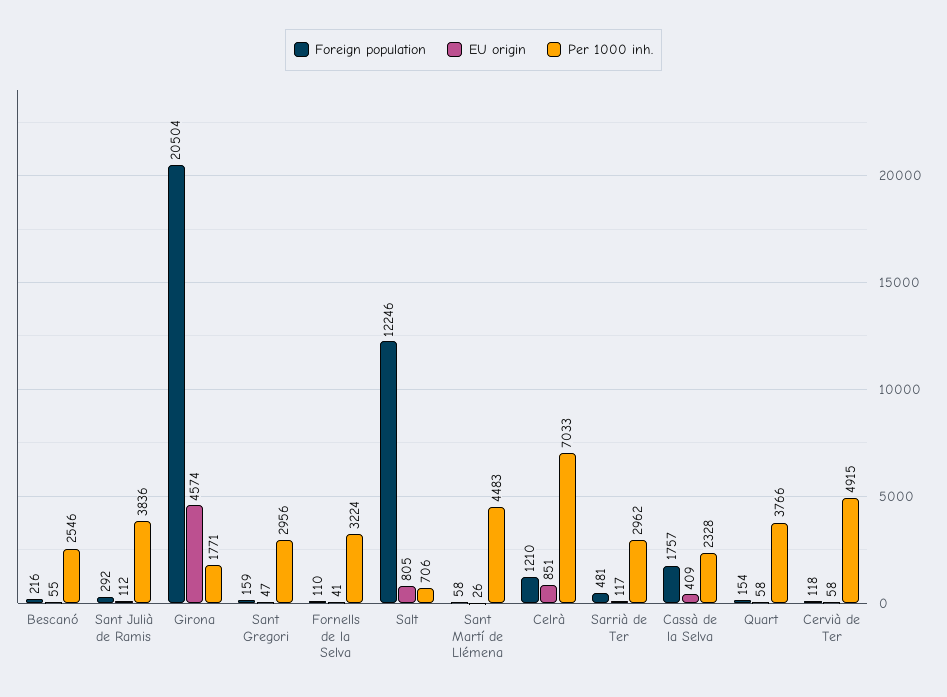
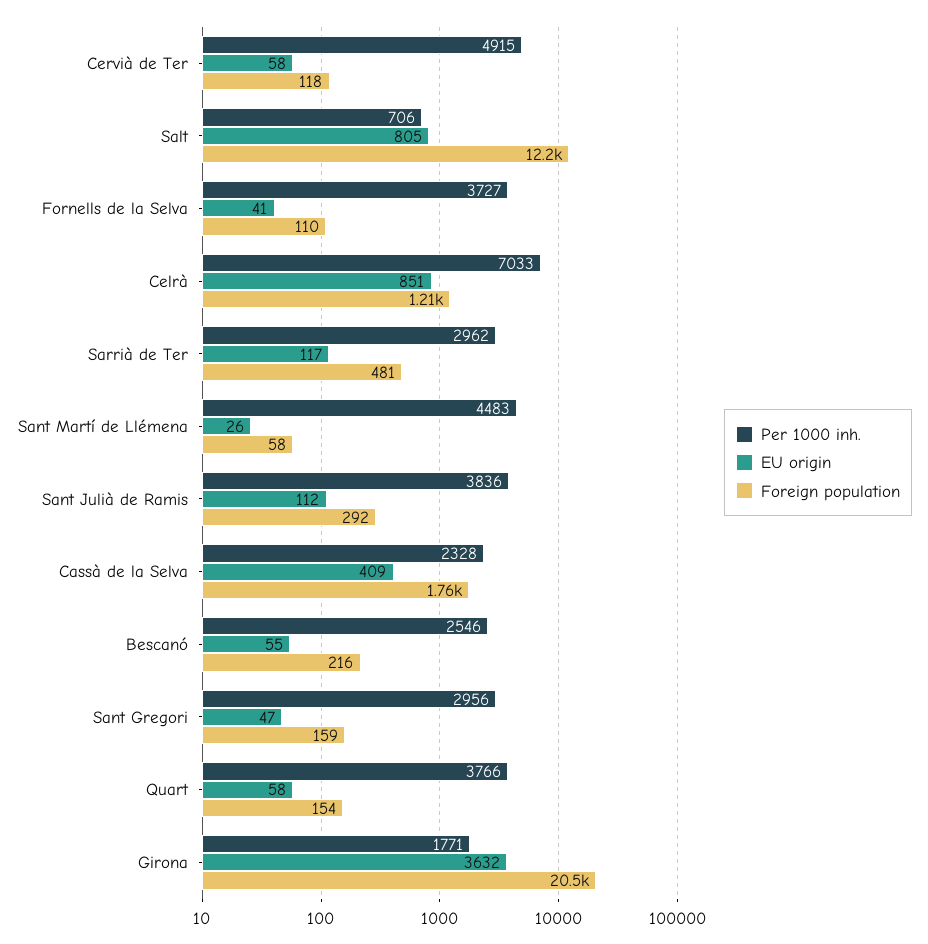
EU origin, Girona: 4574 -> 3632
Per 1000 inh., Fornells de la Selva: 3224 -> 3727

